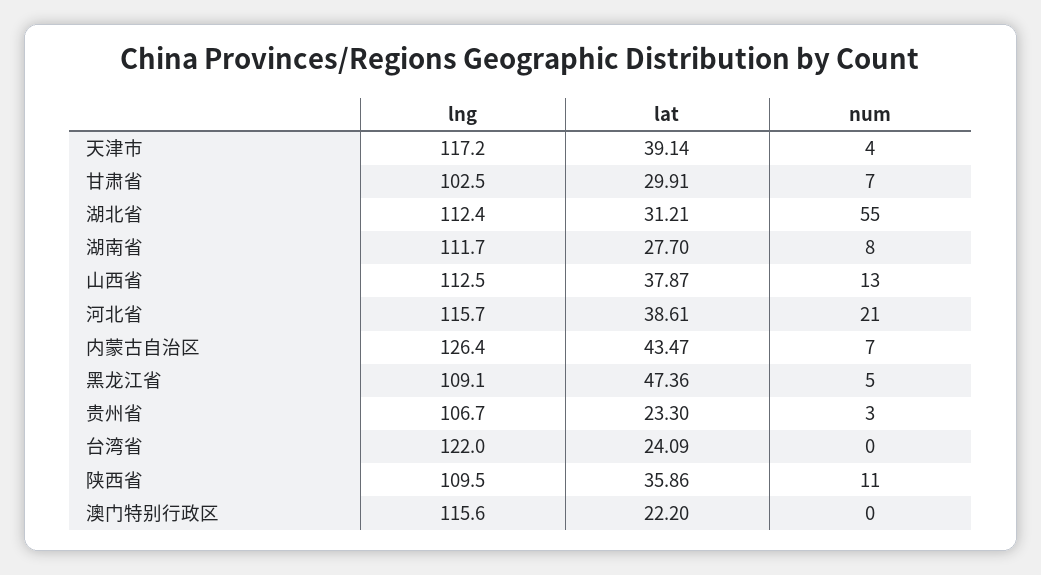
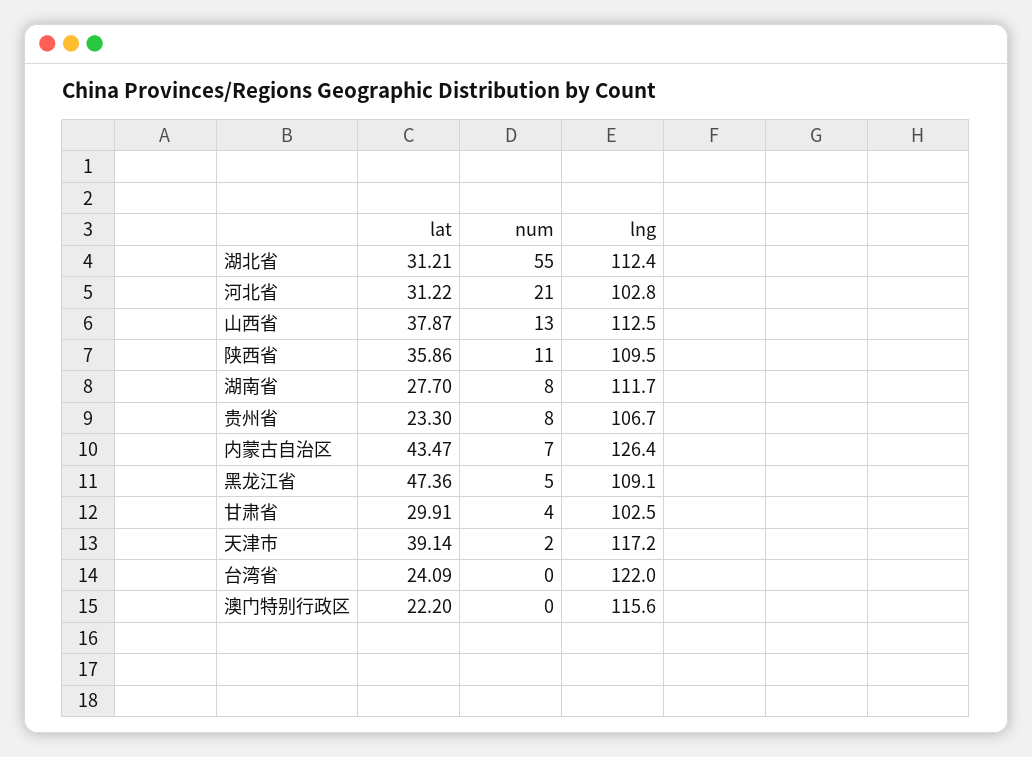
num, 天津市: 4 -> 2
num, 甘肃省: 7 -> 4
lng, 河北省: 115.7 -> 102.8
lat, 河北省: 38.61 -> 31.22
num, 贵州省: 3 -> 8

